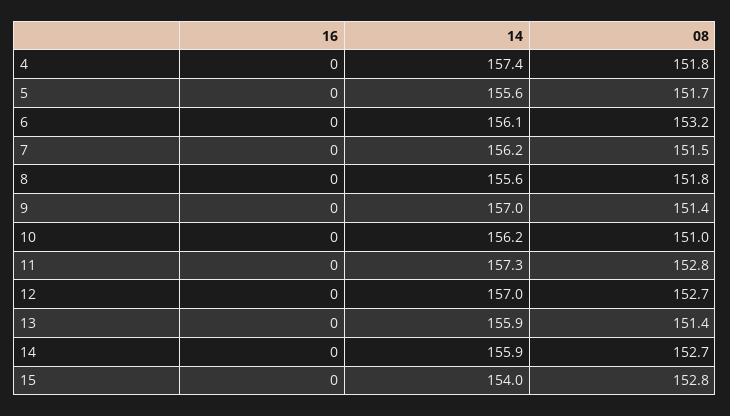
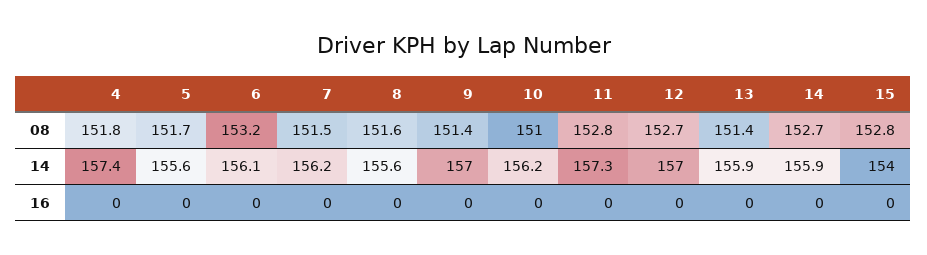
08, 8: 151.8 -> 151.6

